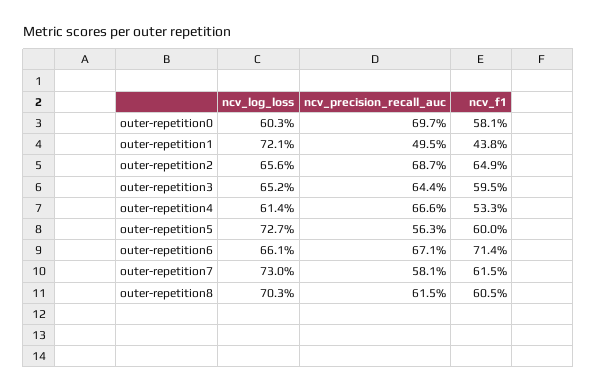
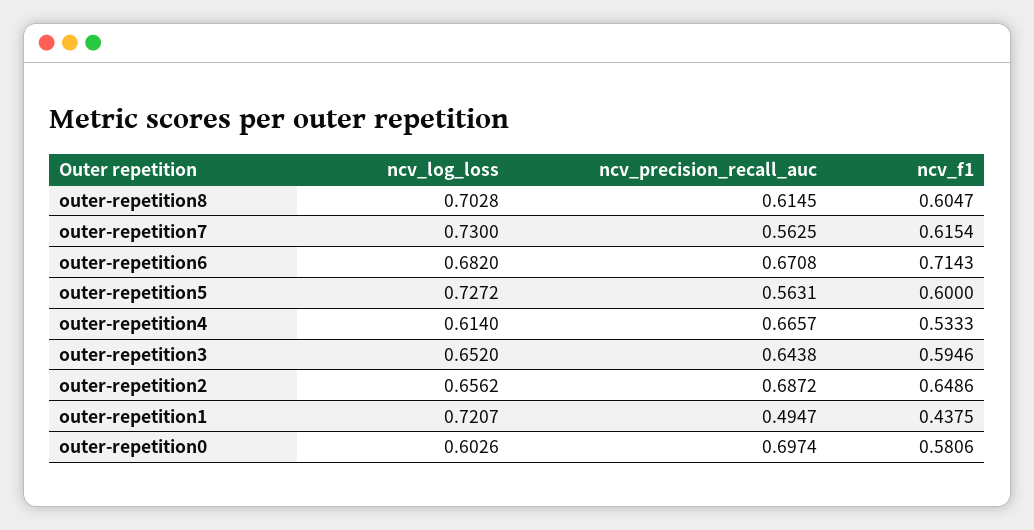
ncv_log_loss, outer-repetition6: 0.661 -> 0.682
ncv_precision_recall_auc, outer-repetition7: 0.581 -> 0.5625

